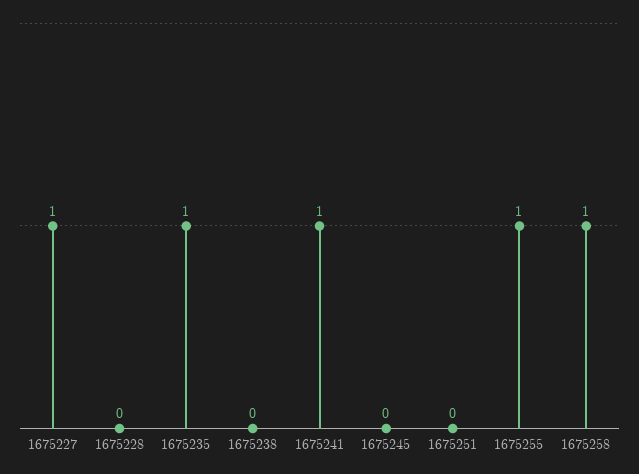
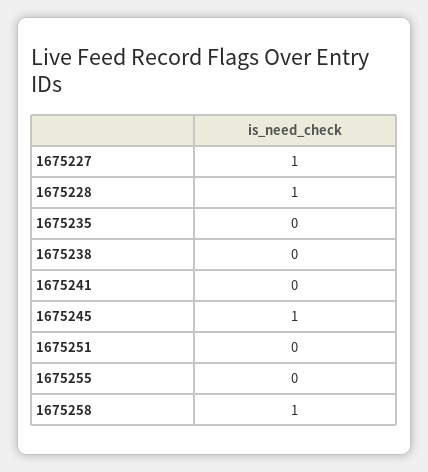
1675228: 0 -> 1
1675235: 1 -> 0
1675241: 1 -> 0
1675245: 0 -> 1
1675255: 1 -> 0

